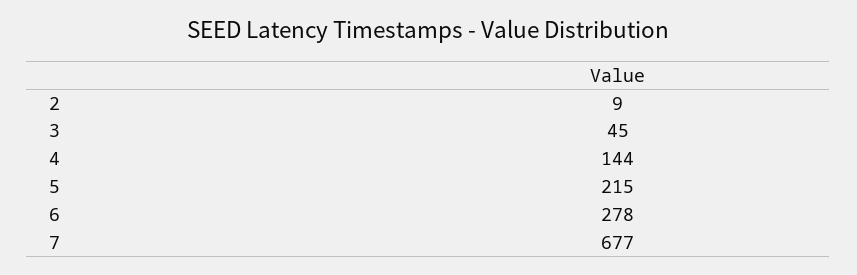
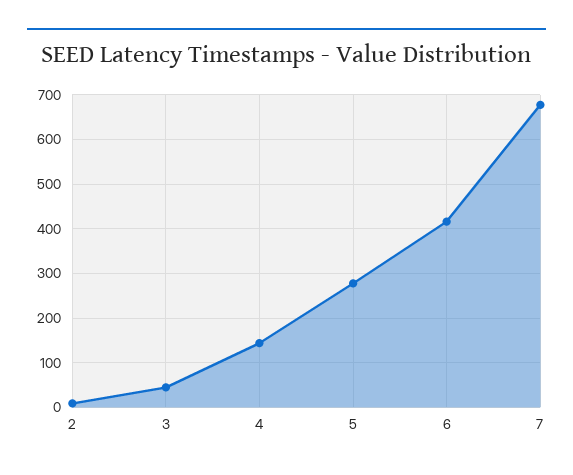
5: 215 -> 280
6: 278 -> 420

